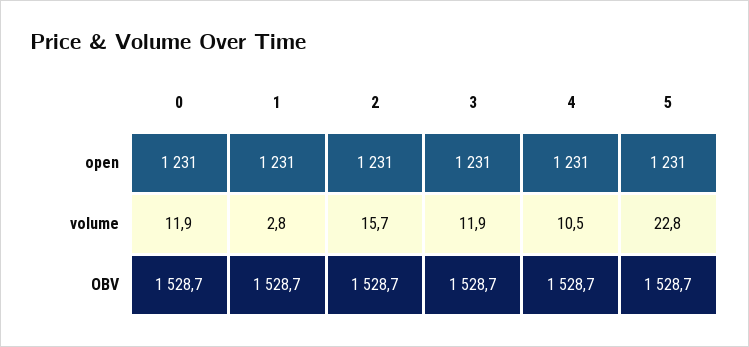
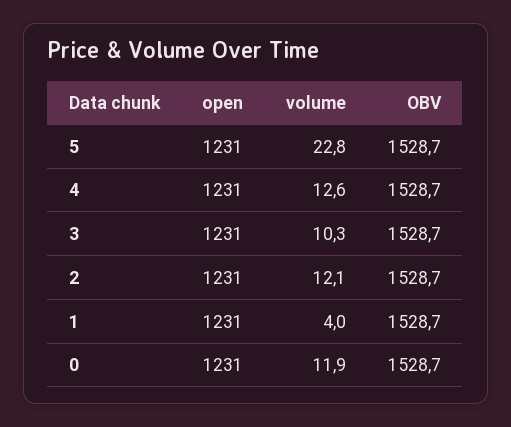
1, volume: 2.8 -> 4
2, volume: 15.7 -> 12.1
3, volume: 11.9 -> 10.3
4, volume: 10.5 -> 12.6

